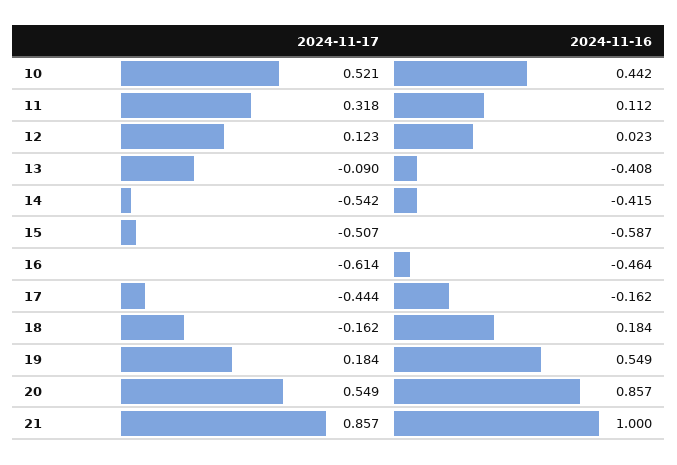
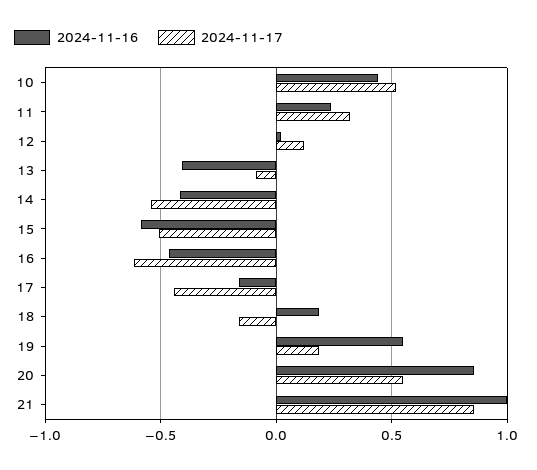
2024-11-16, 11: 0.112 -> 0.25

